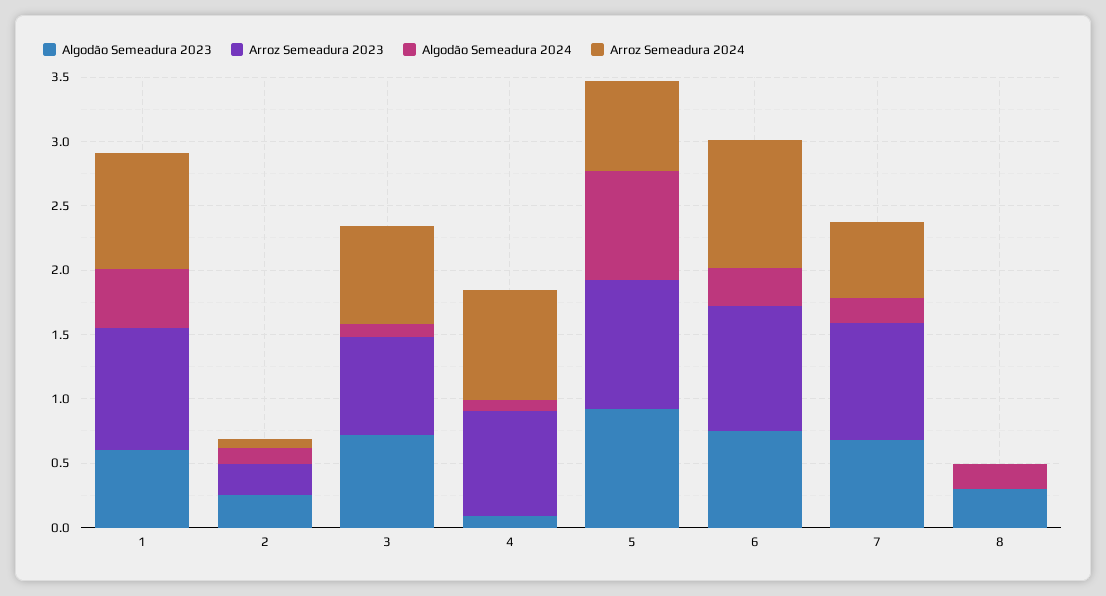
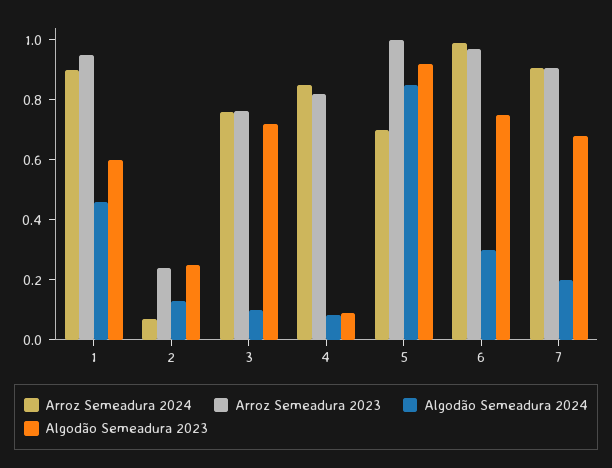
Arroz Semeadura 2024, 7: 0.6 -> 0.9
Algodão Semeadura 2023, 8: 0.3 -> none
Arroz Semeadura 2023, 8: 0 -> none
Algodão Semeadura 2024, 8: 0.2 -> none
Arroz Semeadura 2024, 8: 0 -> none

